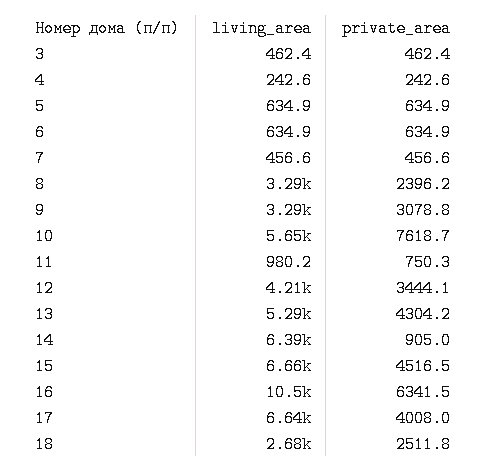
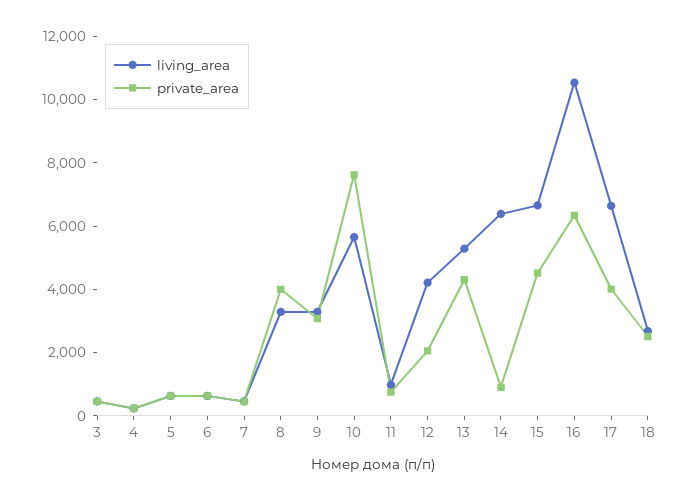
private_area, 8: 2396.2 -> 4000
private_area, 12: 3444.1 -> 2000

